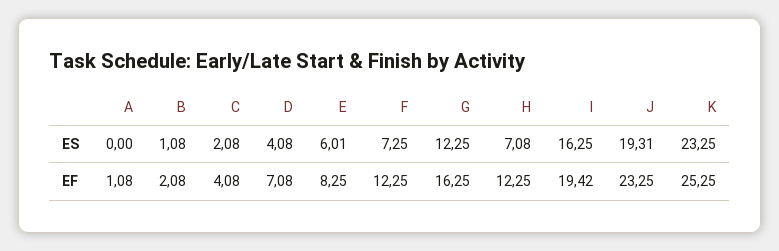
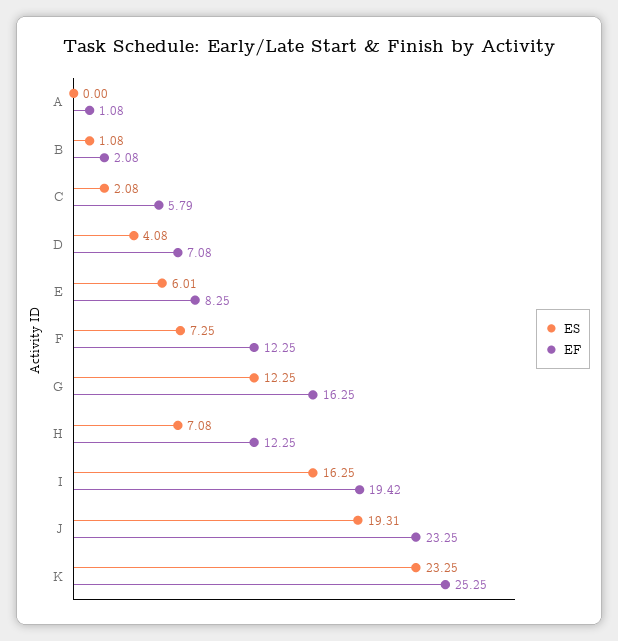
EF, C: 4.08 -> 5.79

